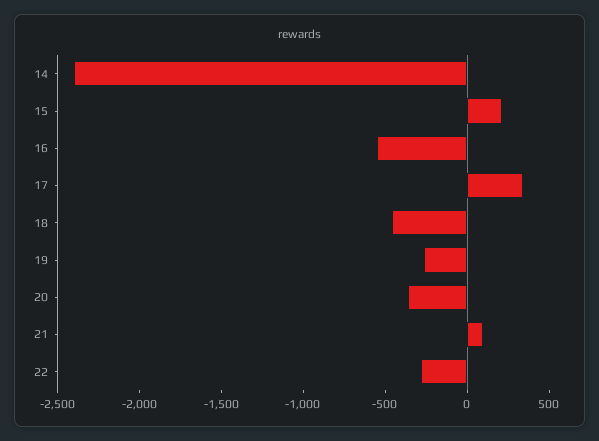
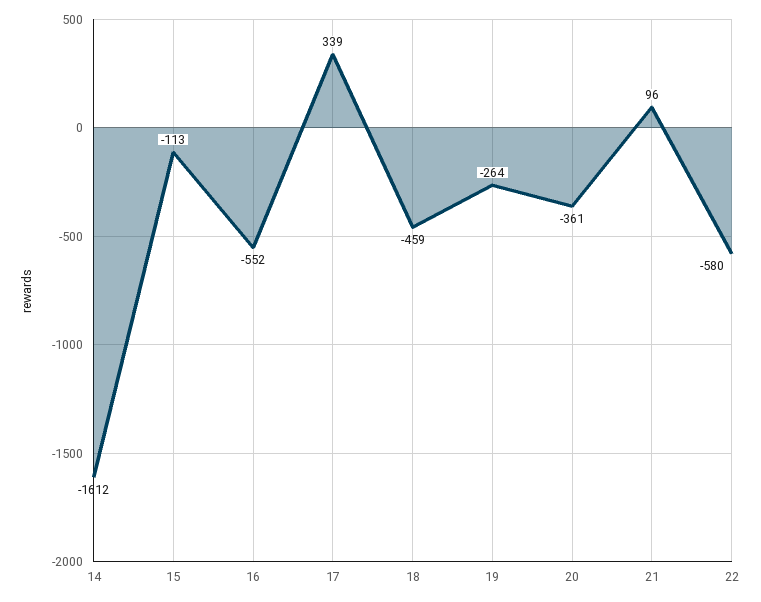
14: -2400 -> -1612
15: 200 -> -113
22: -300 -> -580

